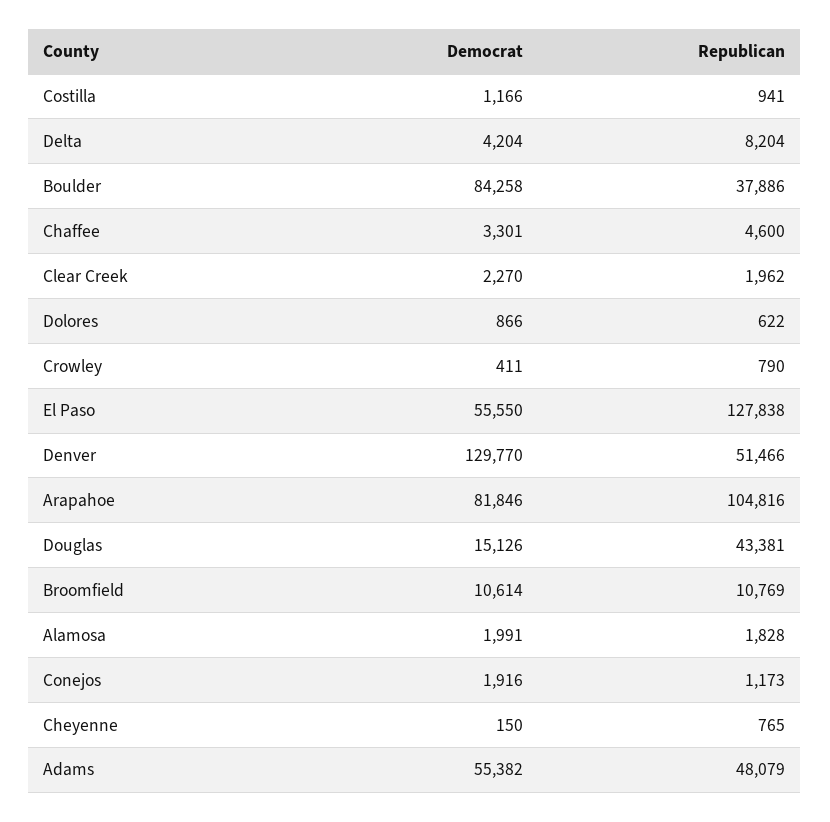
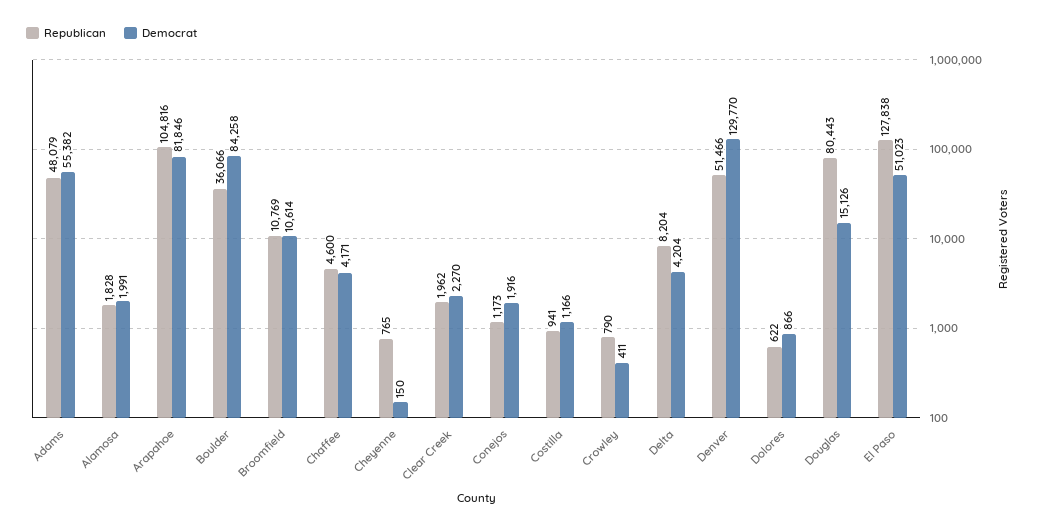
Republican, Boulder: 37886 -> 36066
Democrat, Chaffee: 3301 -> 4171
Democrat, El Paso: 55550 -> 51023
Republican, Douglas: 43381 -> 80443

